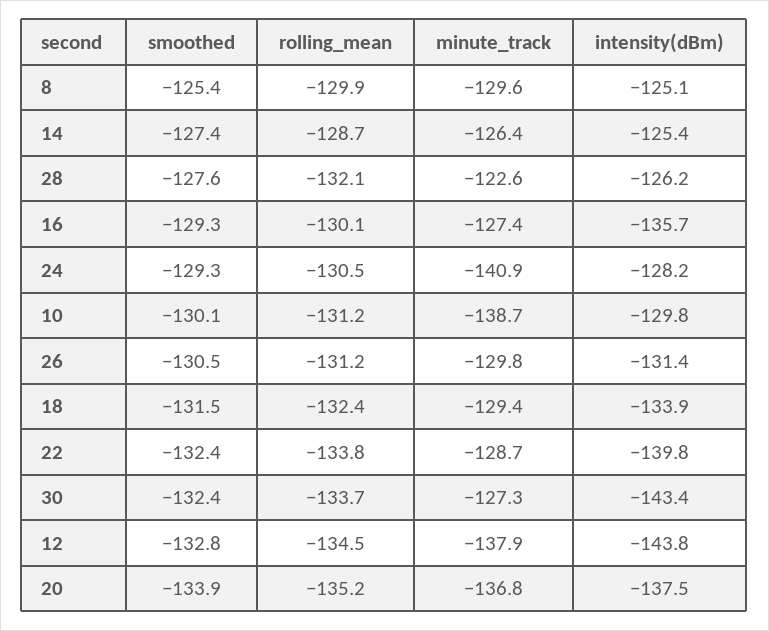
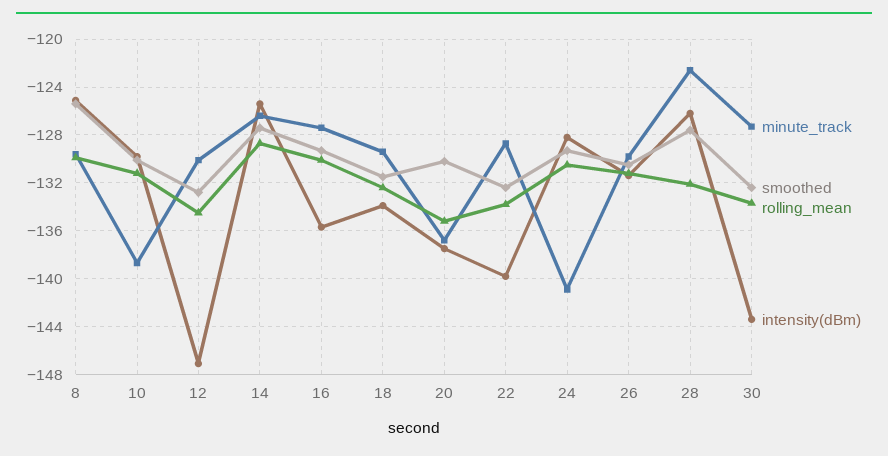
minute_track, 12: -137.9 -> -130
intensity(dBm), 12: -143.8 -> -147
smoothed, 20: -133.9 -> -130

